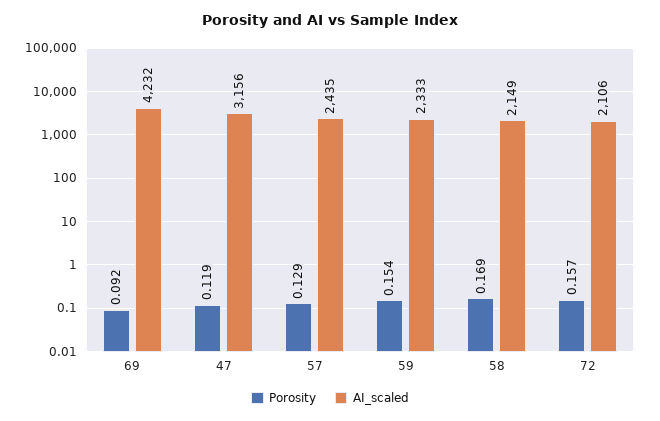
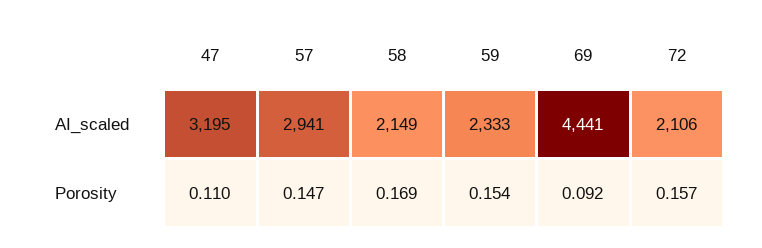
AI_scaled, 69: 4232 -> 4441
Porosity, 47: 0.119 -> 0.11
AI_scaled, 47: 3156 -> 3195
Porosity, 57: 0.129 -> 0.147
AI_scaled, 57: 2435 -> 2941

